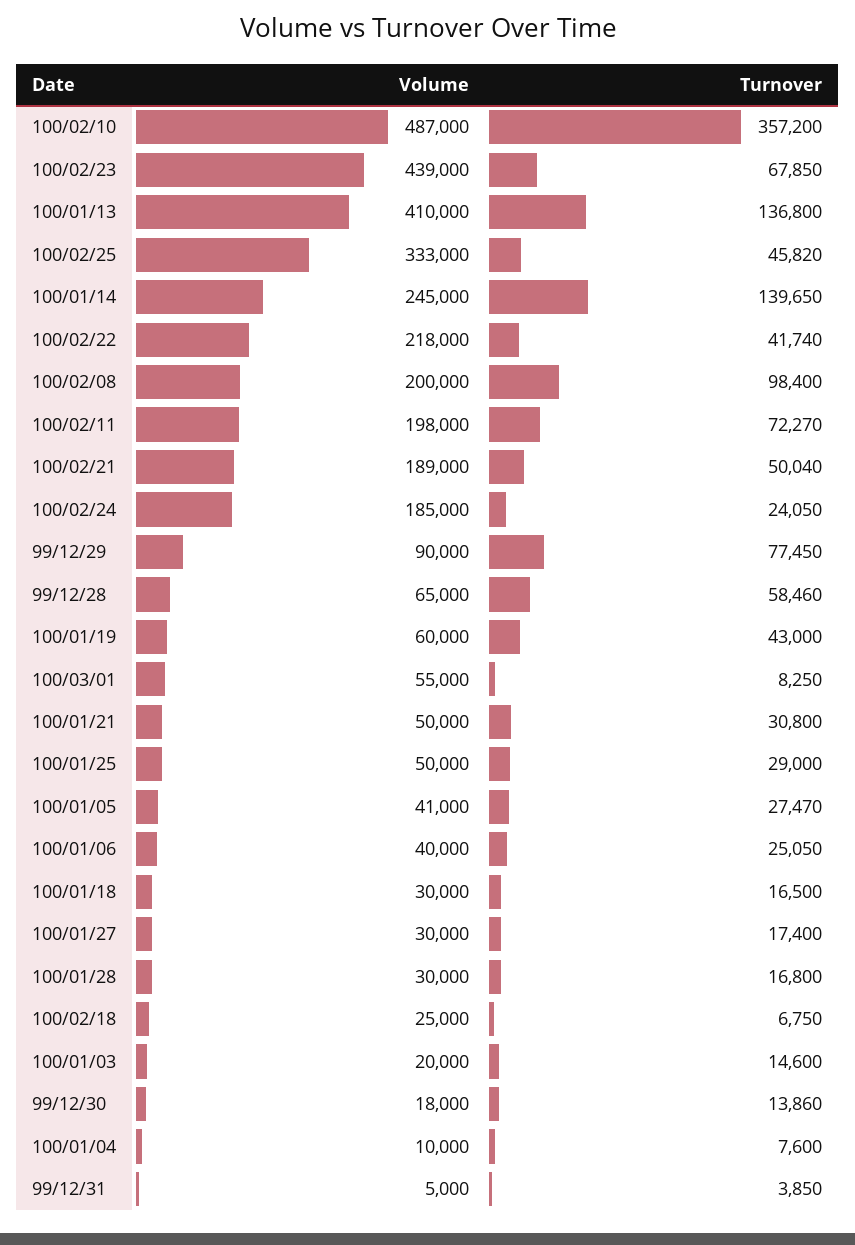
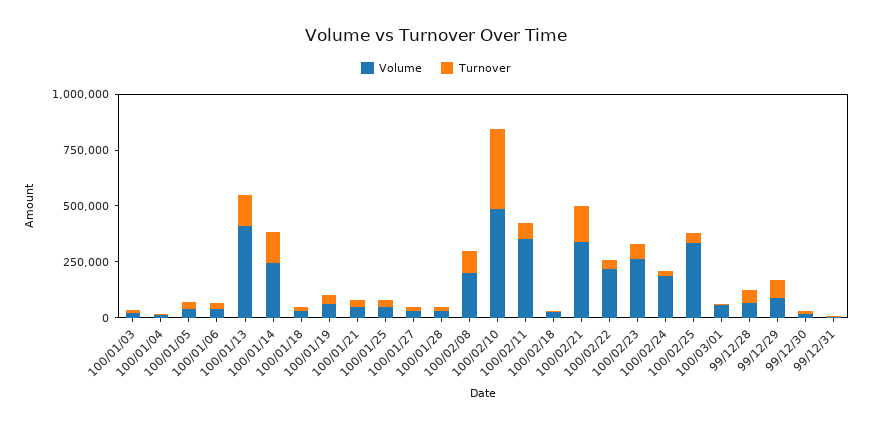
Volume, 100/02/23: 439000 -> 250000
Volume, 100/02/11: 198000 -> 350000
Volume, 100/02/21: 189000 -> 350000
Turnover, 100/02/21: 50040 -> 150000

